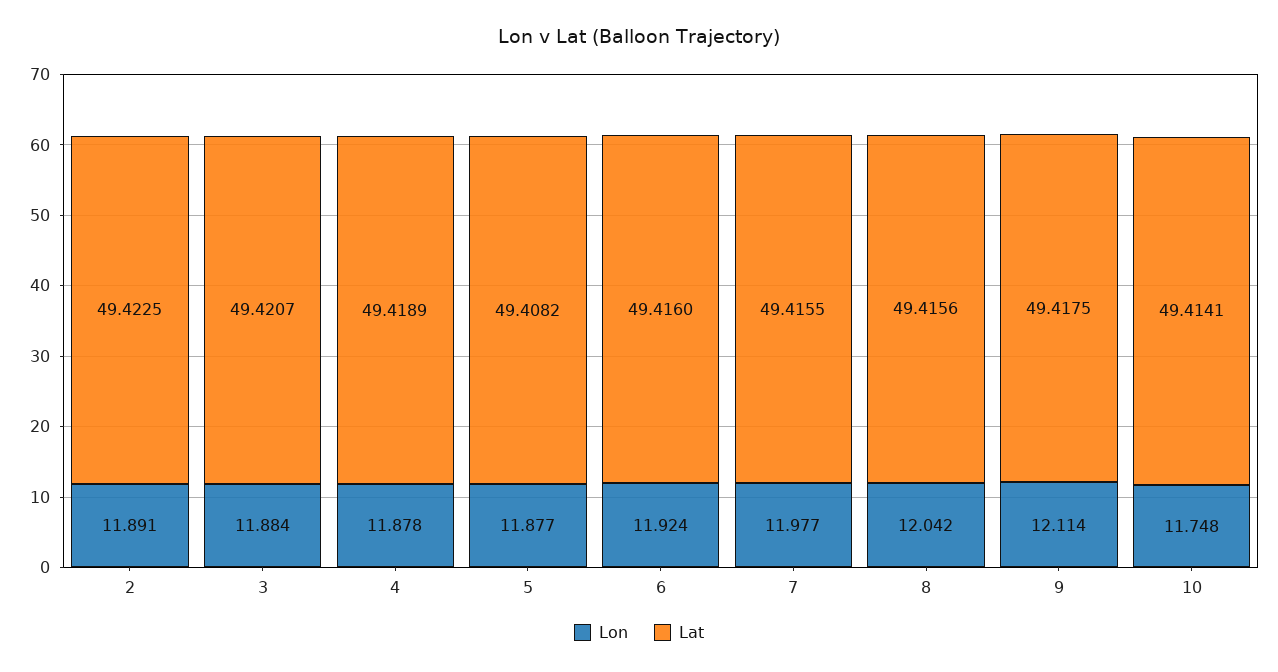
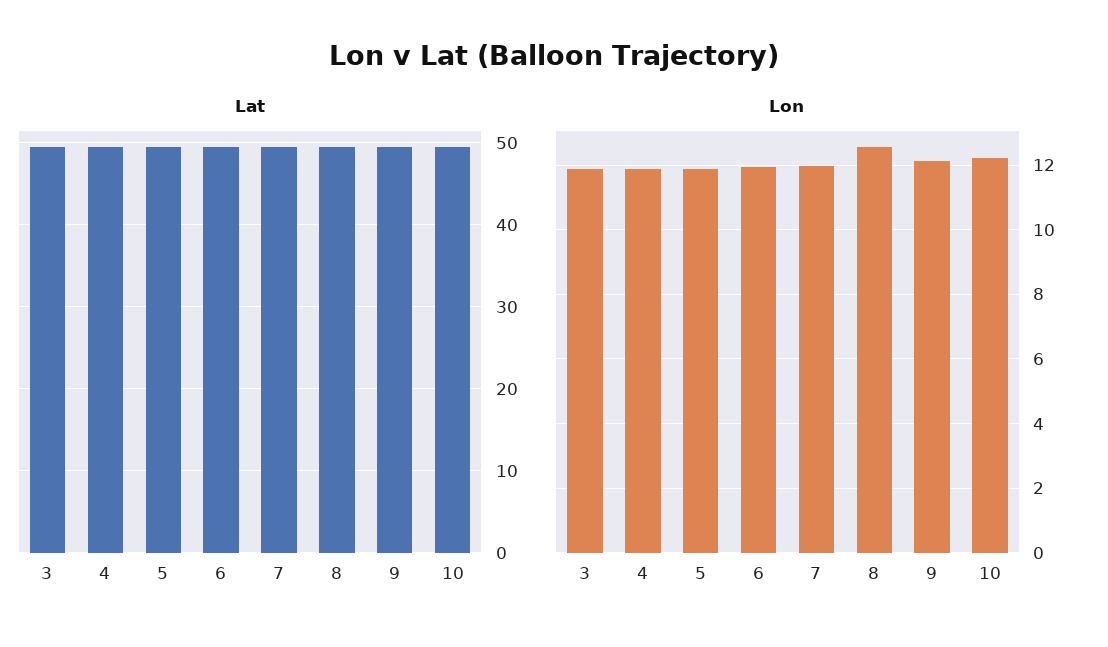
Lon, 2: 11.891 -> none
Lat, 2: 49.4225 -> none
Lon, 8: 12.042 -> 12.6
Lon, 10: 11.748 -> 12.2

